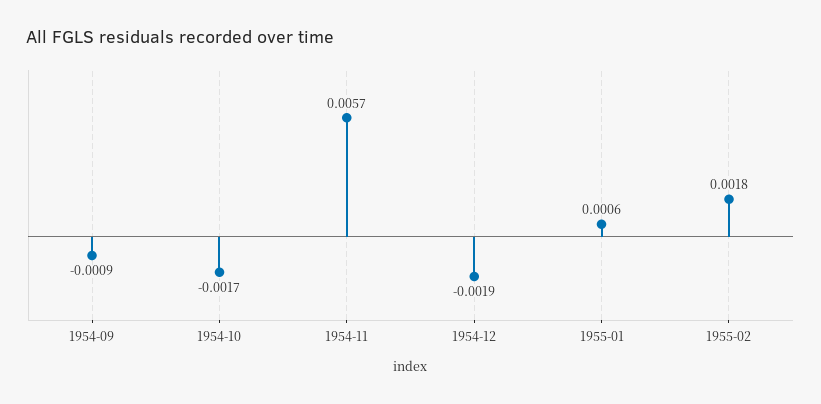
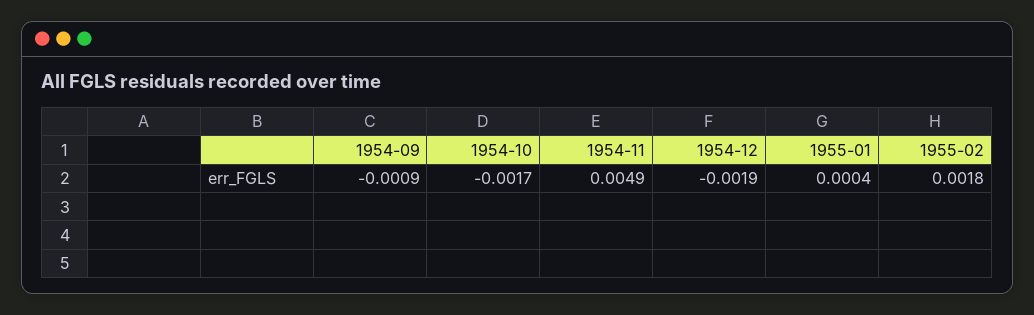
1954-11: 0.0057 -> 0.0049
1955-01: 0.0006 -> 0.0004

